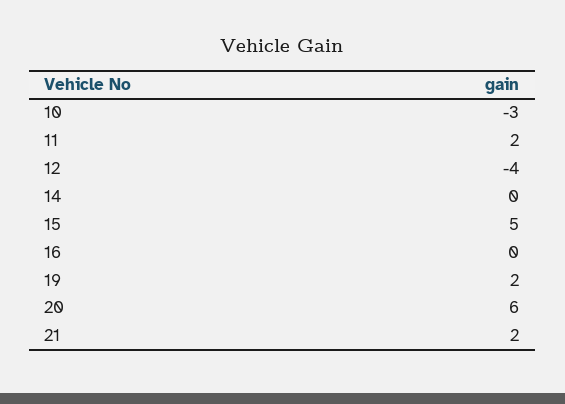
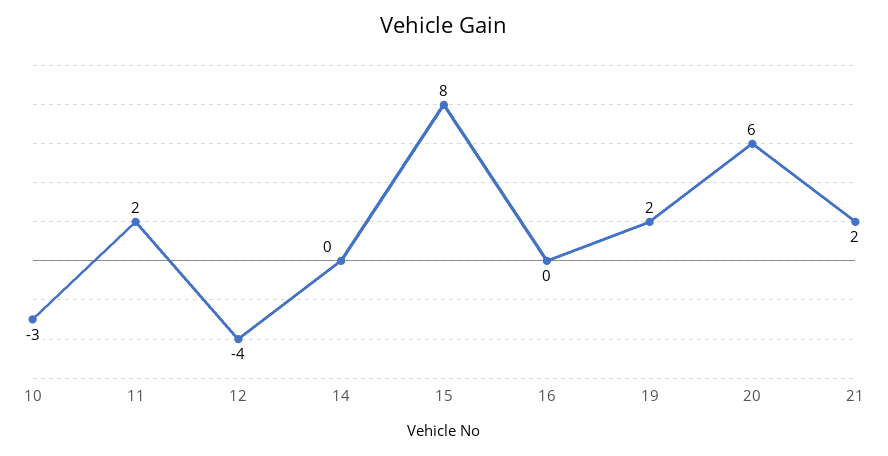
15: 5 -> 8

